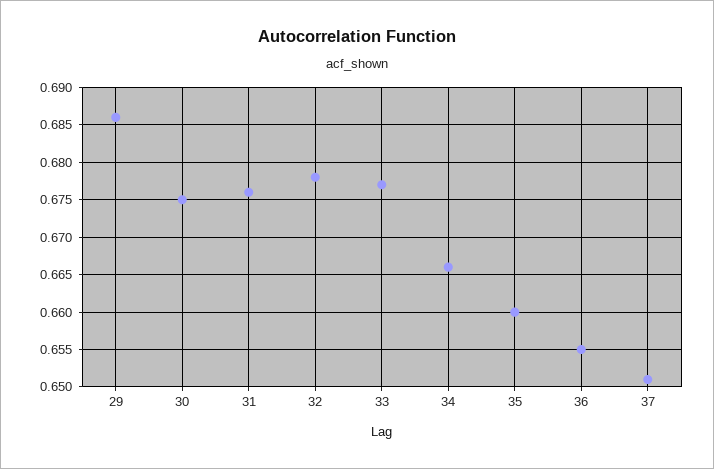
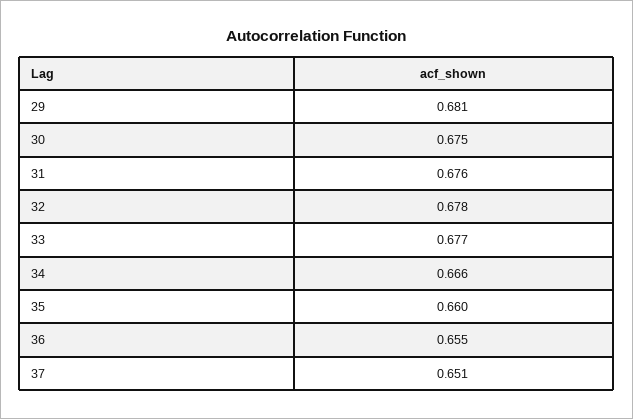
29: 0.686 -> 0.681

